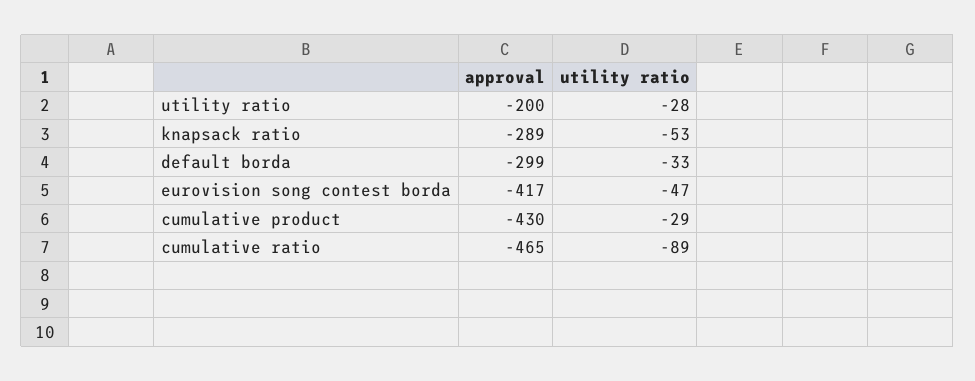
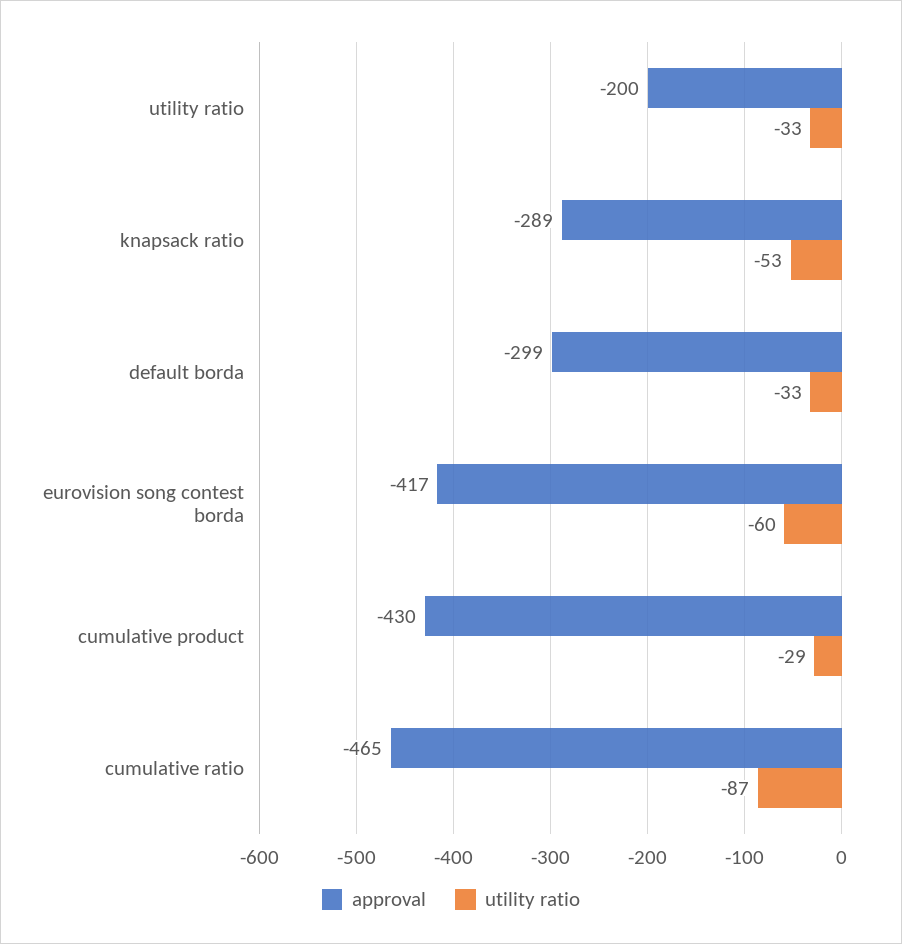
utility ratio, utility ratio: -28 -> -33
utility ratio, eurovision song contest borda: -47 -> -60
utility ratio, cumulative ratio: -89 -> -87

